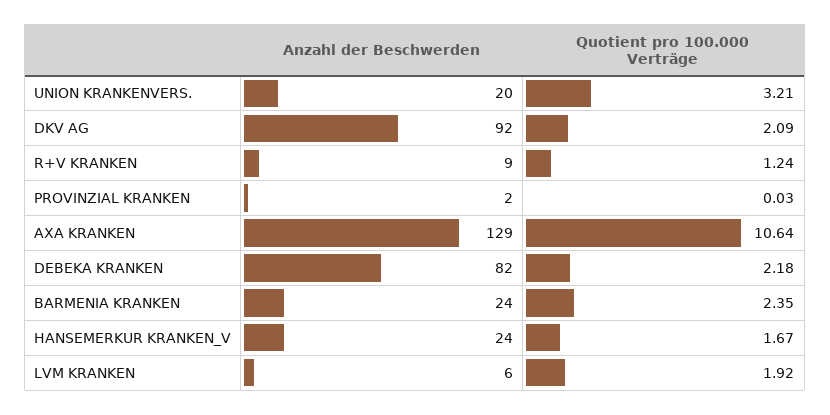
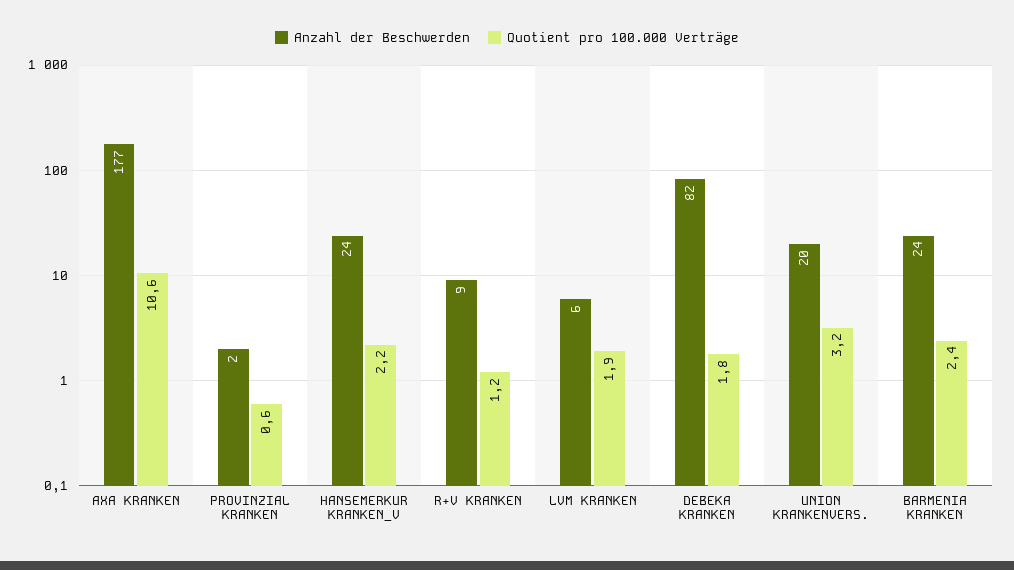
Anzahl der Beschwerden, DKV AG: 92 -> none
Quotient pro 100.000 Verträge, DKV AG: 2.09 -> none
Quotient pro 100.000 Verträge, PROVINZIAL KRANKEN: 0.03 -> 0.6
Anzahl der Beschwerden, AXA KRANKEN: 129 -> 177
Quotient pro 100.000 Verträge, DEBEKA KRANKEN: 2.18 -> 1.8
Quotient pro 100.000 Verträge, HANSEMERKUR KRANKEN_V: 1.67 -> 2.2

